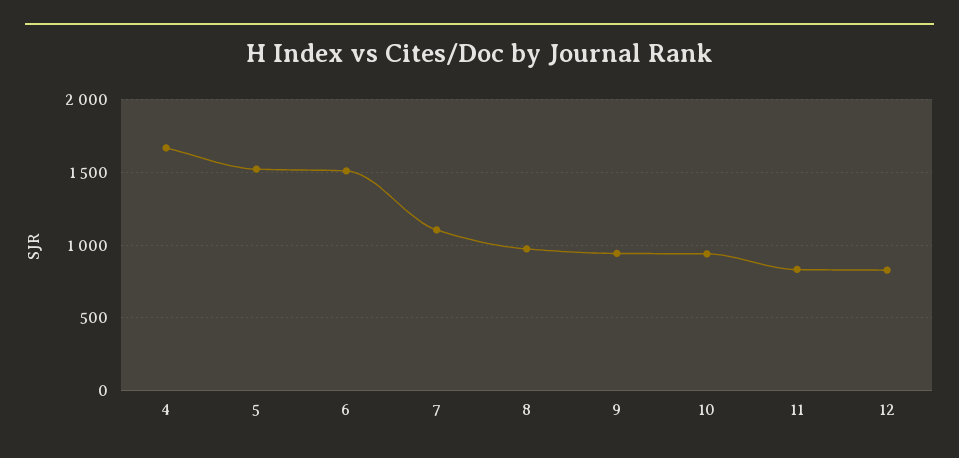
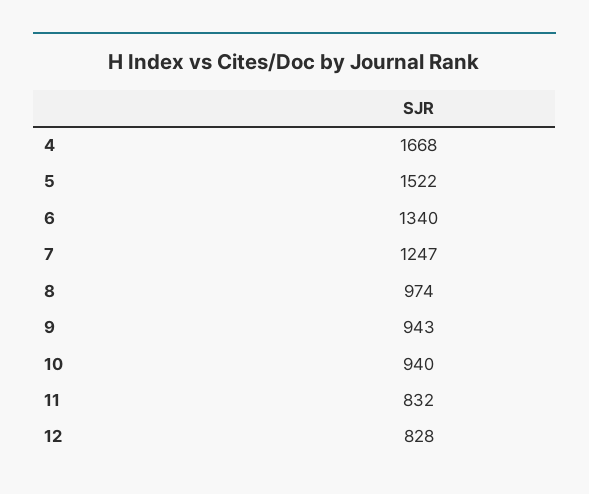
6: 1500 -> 1340
7: 1100 -> 1247

